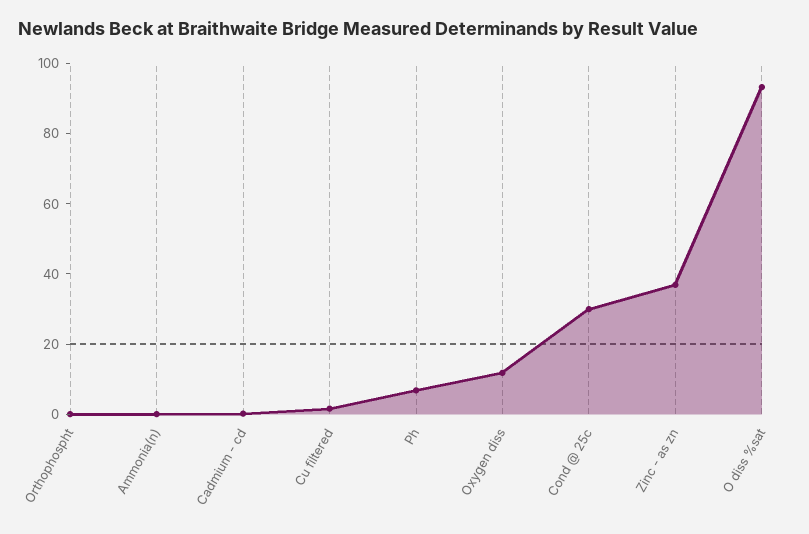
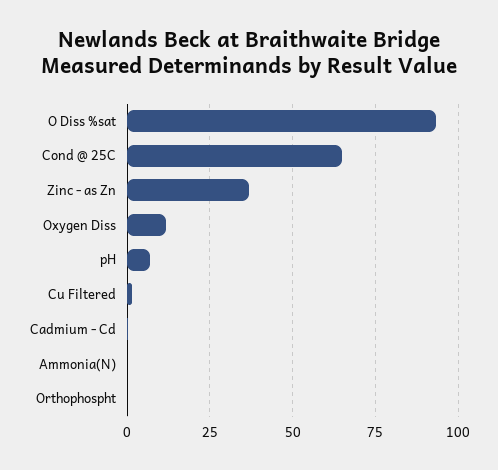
Cond @ 25c: 30 -> 65

